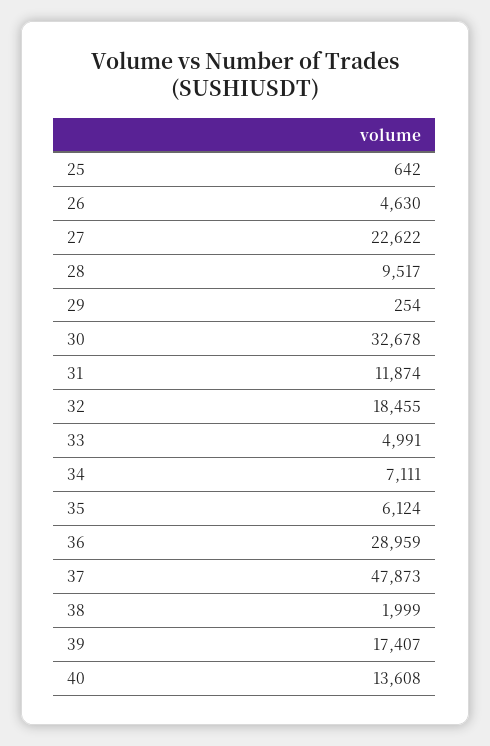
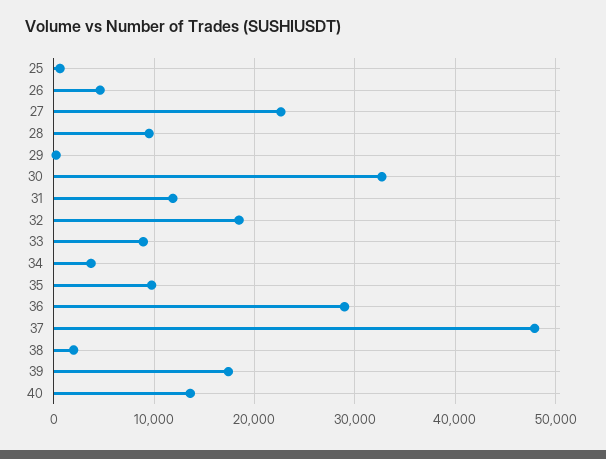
33: 4991 -> 9000
34: 7111 -> 4000
35: 6124 -> 10000

